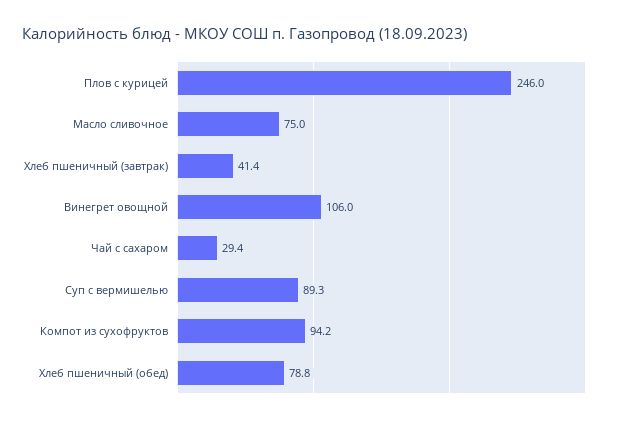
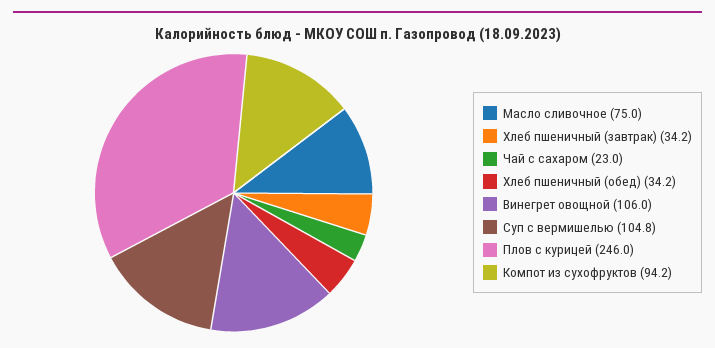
Хлеб пшеничный (завтрак): 41.4 -> 34.2
Чай с сахаром: 29.4 -> 23
Суп с вермишелью: 89.3 -> 104.8
Хлеб пшеничный (обед): 78.8 -> 34.2

